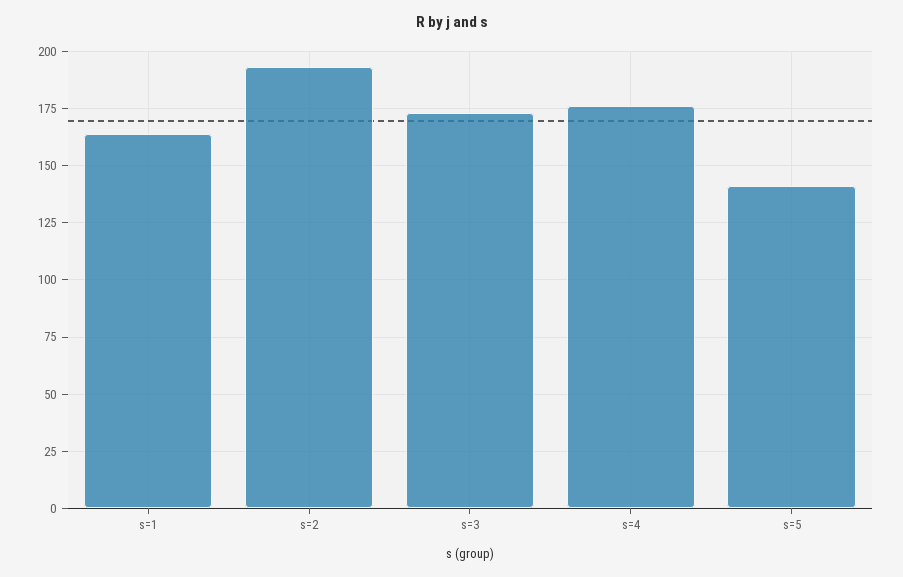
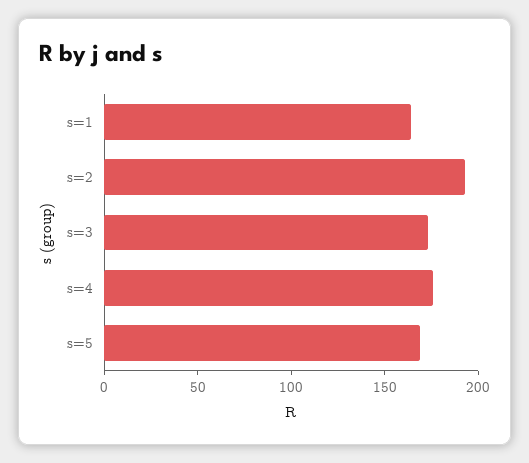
s=5: 140 -> 170

